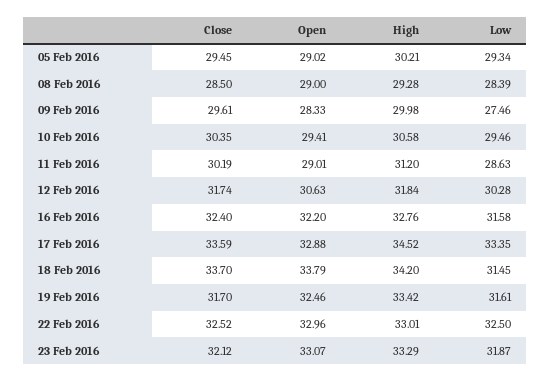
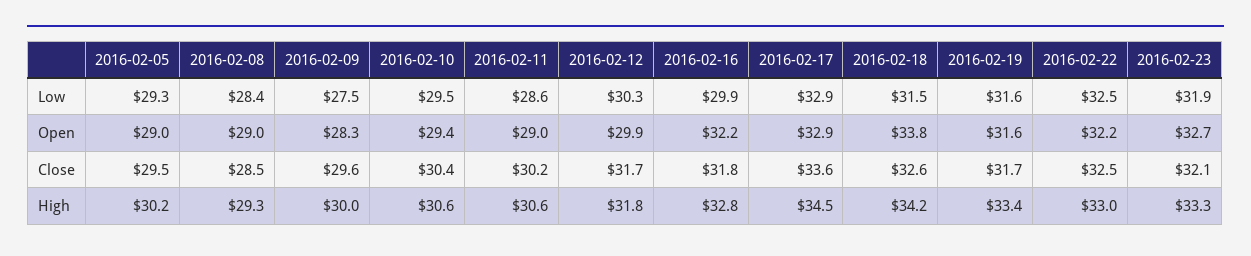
High, 11 Feb 2016: 31.2 -> 30.6
Open, 12 Feb 2016: 30.63 -> 29.9
Close, 16 Feb 2016: 32.4 -> 31.8
Low, 16 Feb 2016: 31.58 -> 29.9
Low, 17 Feb 2016: 33.35 -> 32.9
Close, 18 Feb 2016: 33.7 -> 32.6
Open, 19 Feb 2016: 32.46 -> 31.6
Open, 22 Feb 2016: 32.96 -> 32.2
Open, 23 Feb 2016: 33.07 -> 32.7

